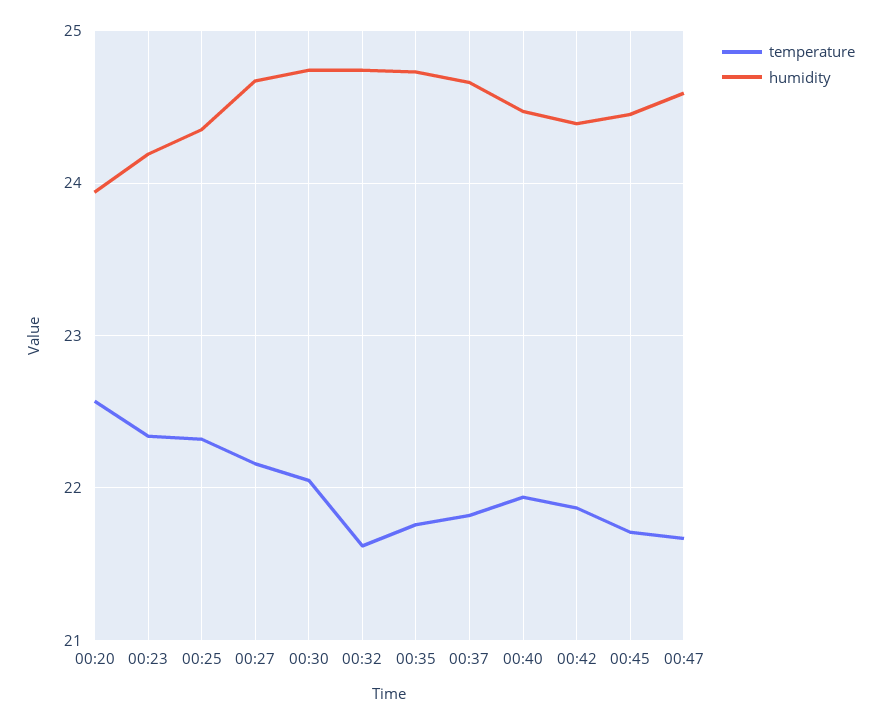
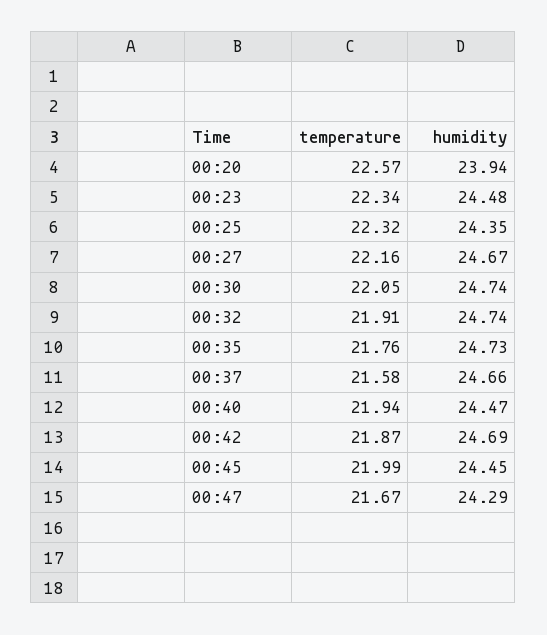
humidity, 00:23: 24.2 -> 24.48
temperature, 00:32: 21.6 -> 21.91
temperature, 00:37: 21.8 -> 21.58
humidity, 00:42: 24.4 -> 24.69
temperature, 00:45: 21.7 -> 21.99
humidity, 00:47: 24.6 -> 24.29

